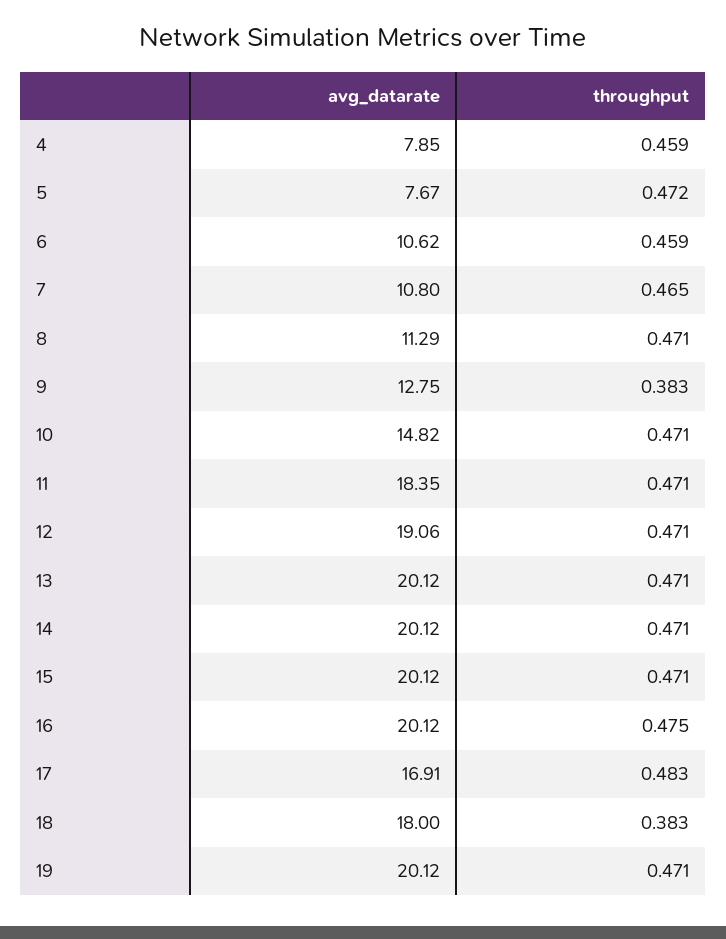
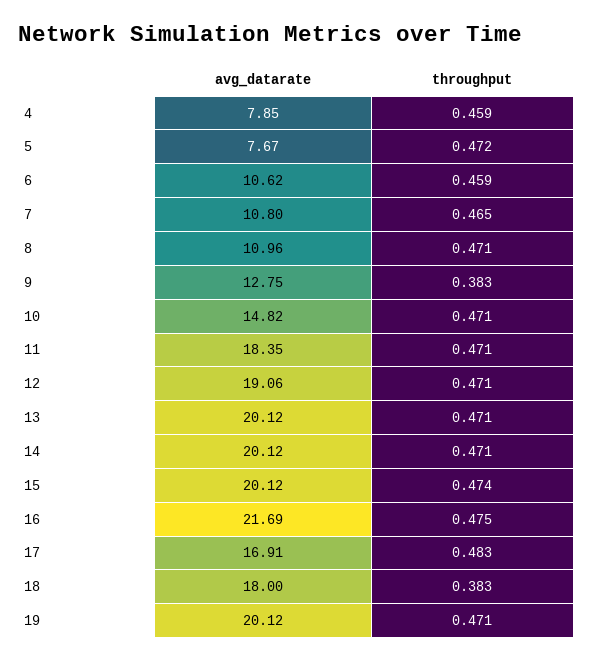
avg_datarate, 8: 11.29 -> 10.96
throughput, 15: 0.471 -> 0.474
avg_datarate, 16: 20.12 -> 21.69

